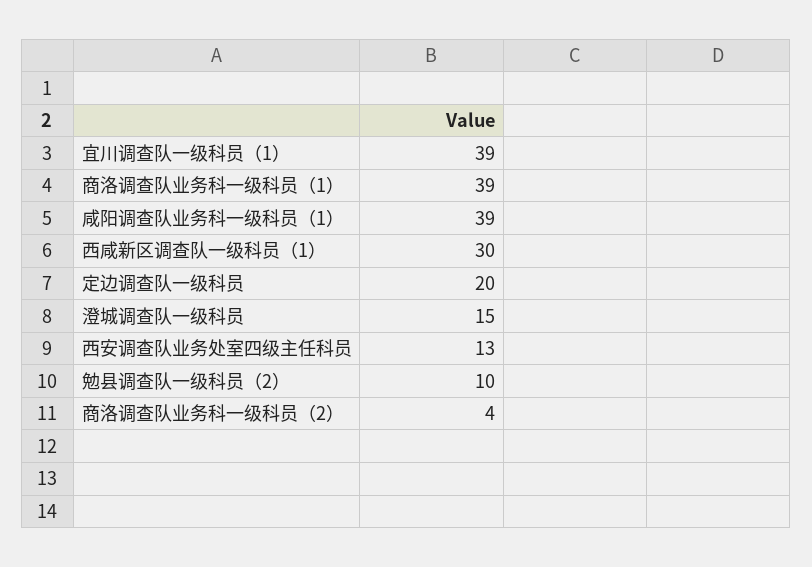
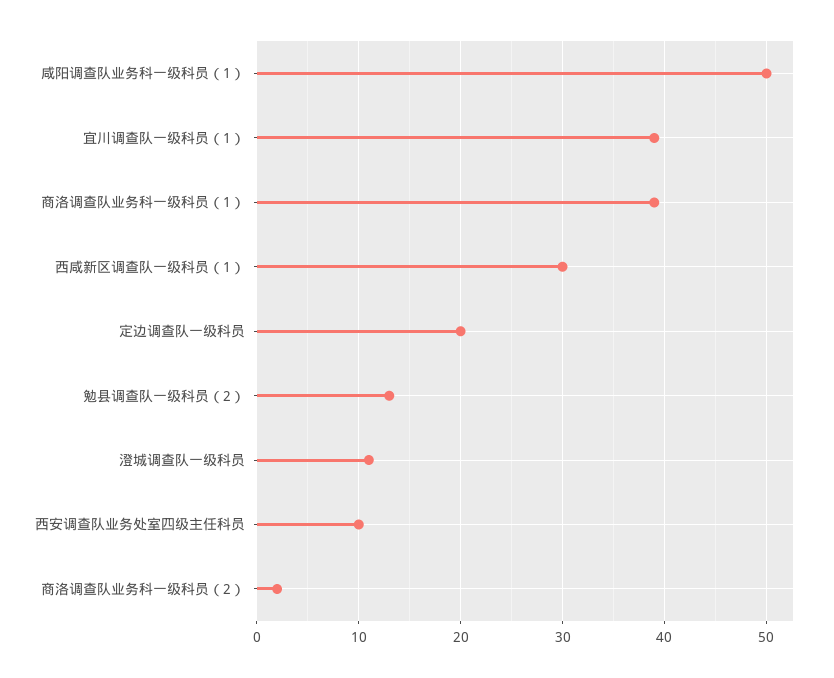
咸阳调查队业务科一级科员（1）: 39 -> 50
澄城调查队一级科员: 15 -> 11
西安调查队业务处室四级主任科员: 13 -> 10
勉县调查队一级科员（2）: 10 -> 13
商洛调查队业务科一级科员（2）: 4 -> 2

